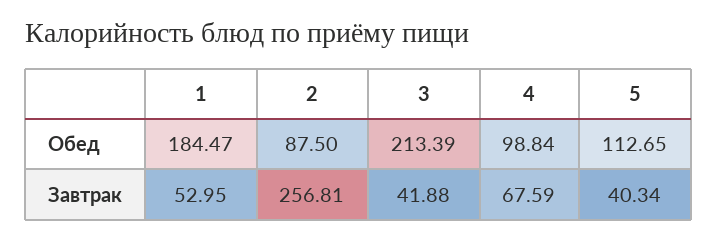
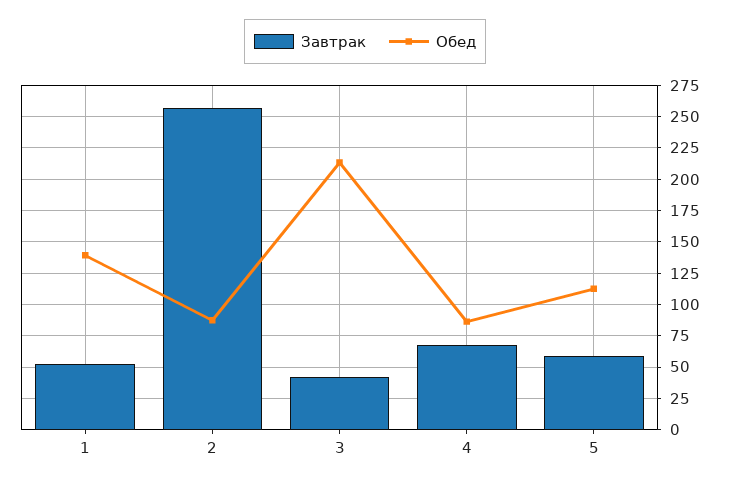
Обед, 1: 184.47 -> 140
Обед, 4: 98.84 -> 85
Завтрак, 5: 40.34 -> 60

